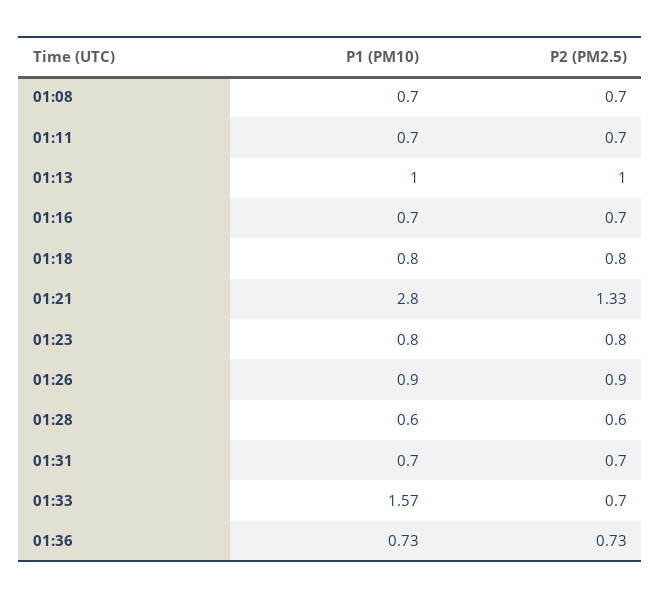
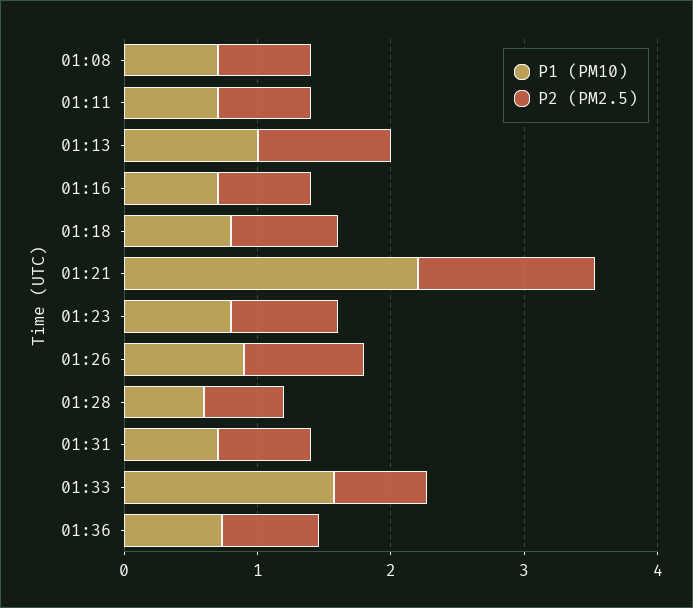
P1 (PM10), 01:21: 2.8 -> 2.2

